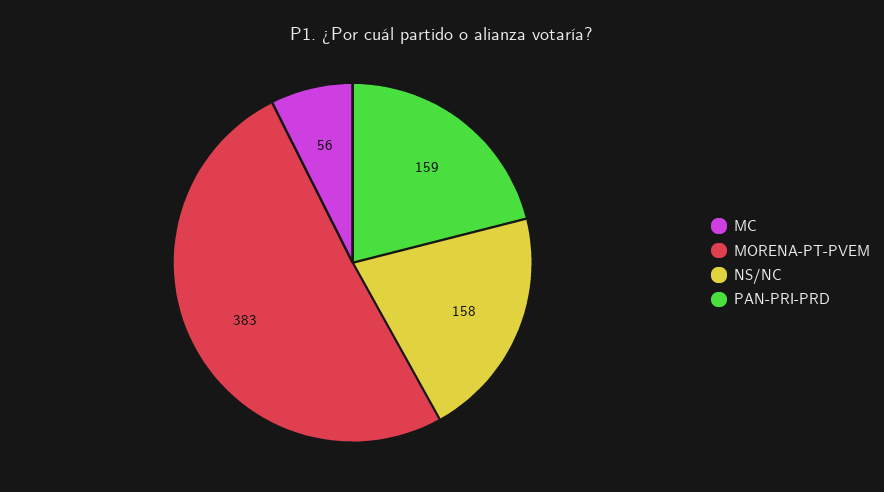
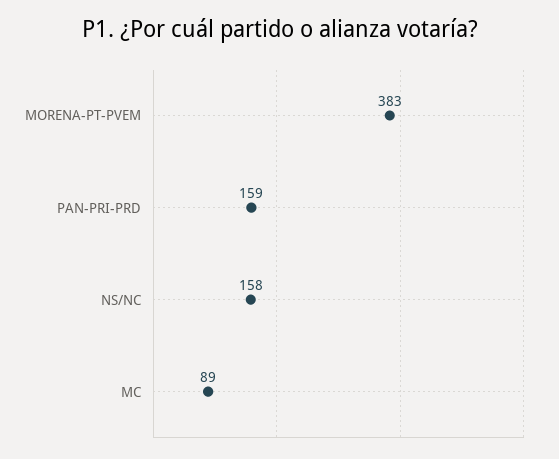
MC: 56 -> 89

